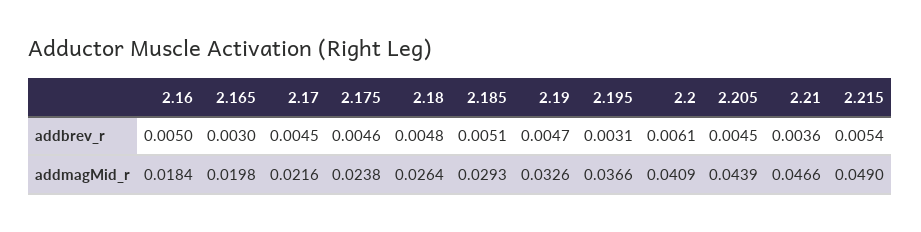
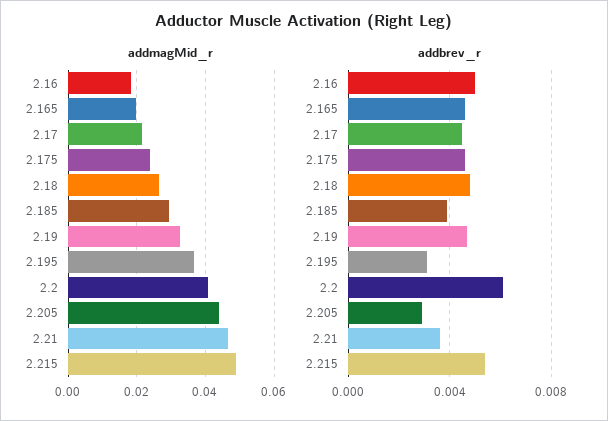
addbrev_r, 2.165: 0.003 -> 0.0045
addbrev_r, 2.185: 0.0051 -> 0.004
addbrev_r, 2.205: 0.0045 -> 0.003

